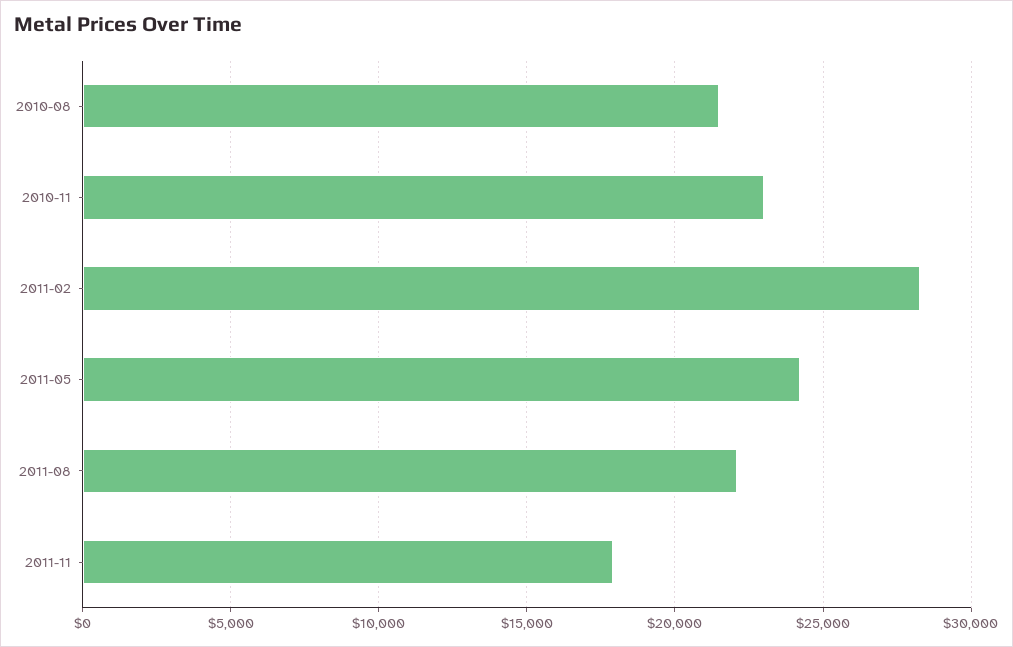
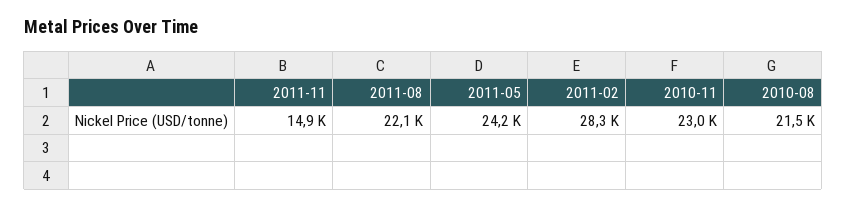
2011-11: 18000 -> 14900

